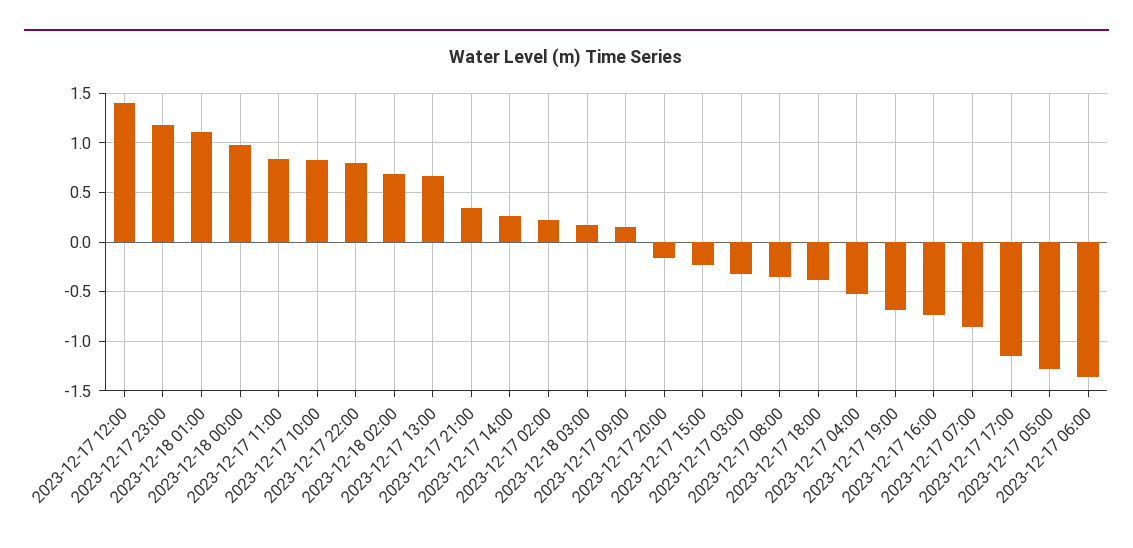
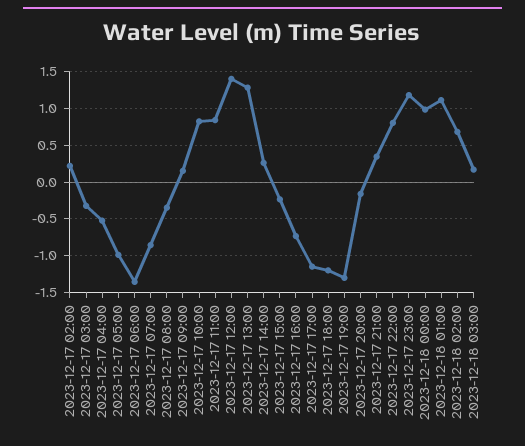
2023-12-17 13:00: 0.7 -> 1.3
2023-12-17 18:00: -0.4 -> -1.2
2023-12-17 19:00: -0.7 -> -1.3
2023-12-17 05:00: -1.3 -> -1

